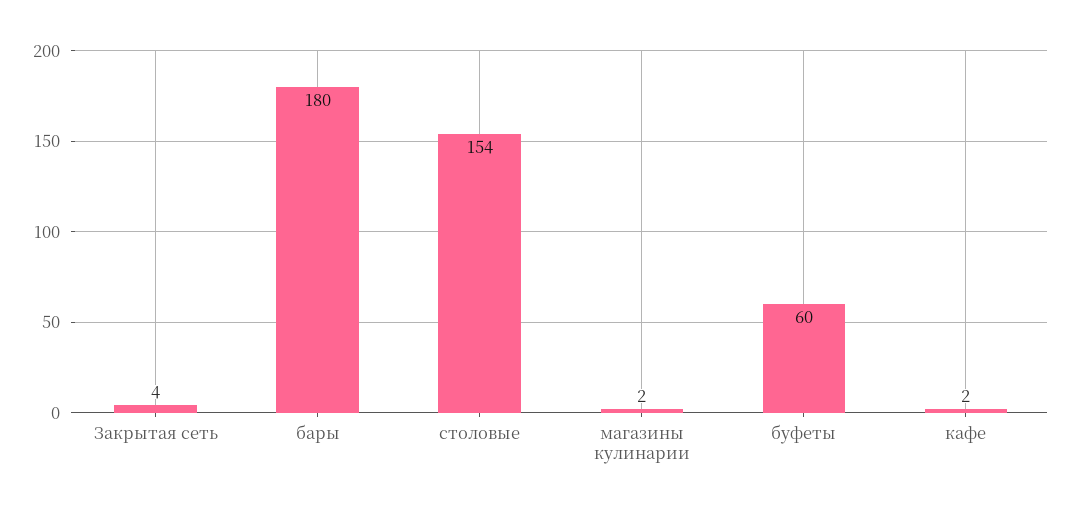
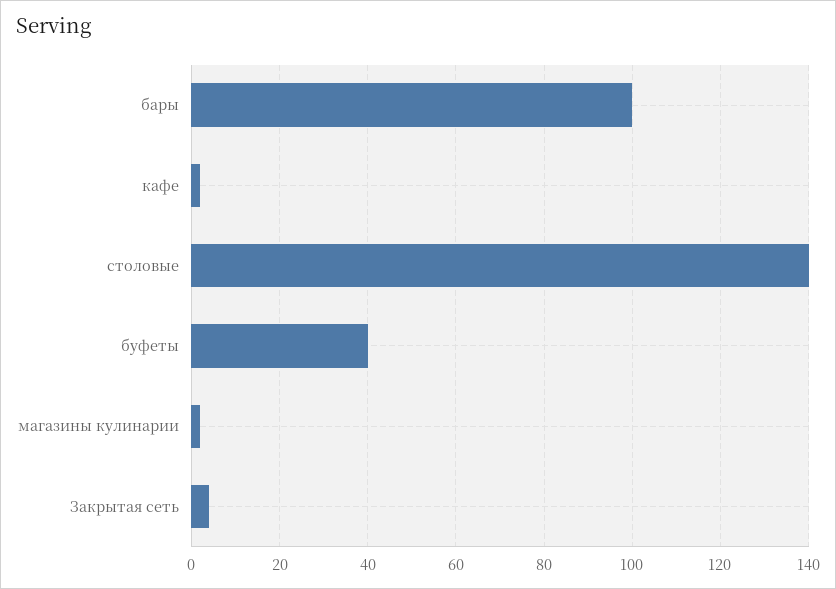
бары: 180 -> 100
столовые: 154 -> 140
буфеты: 60 -> 40

